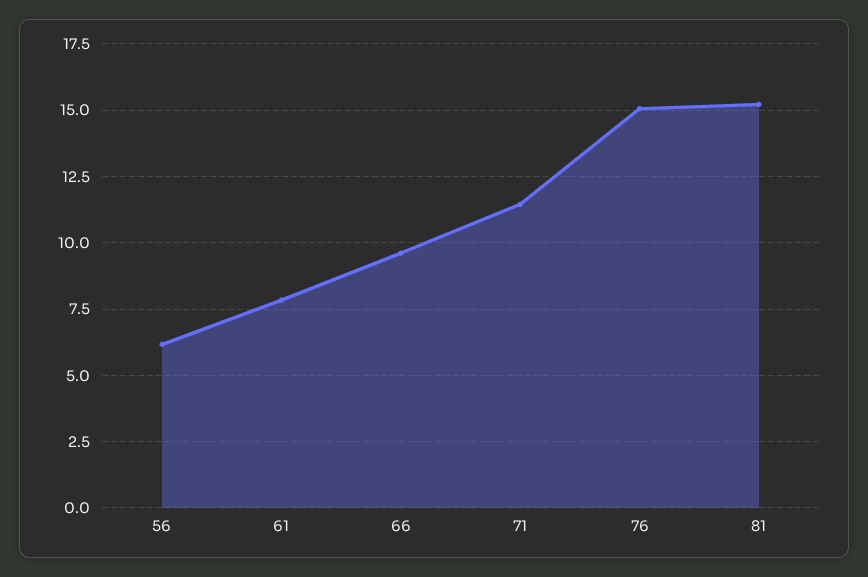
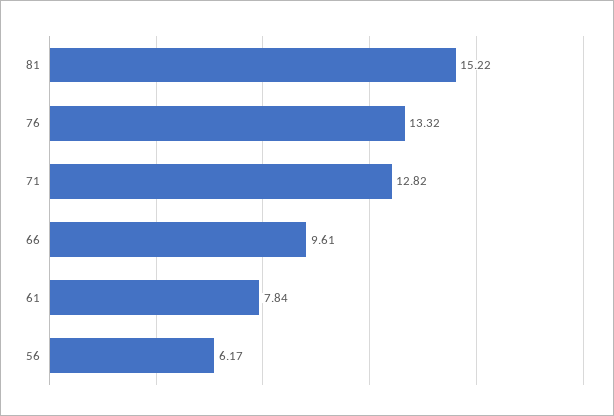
71: 11.5 -> 12.82
76: 15 -> 13.32

